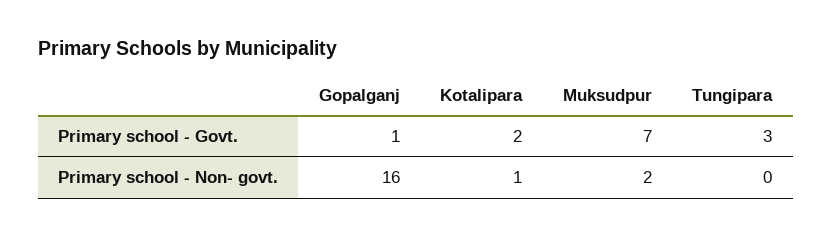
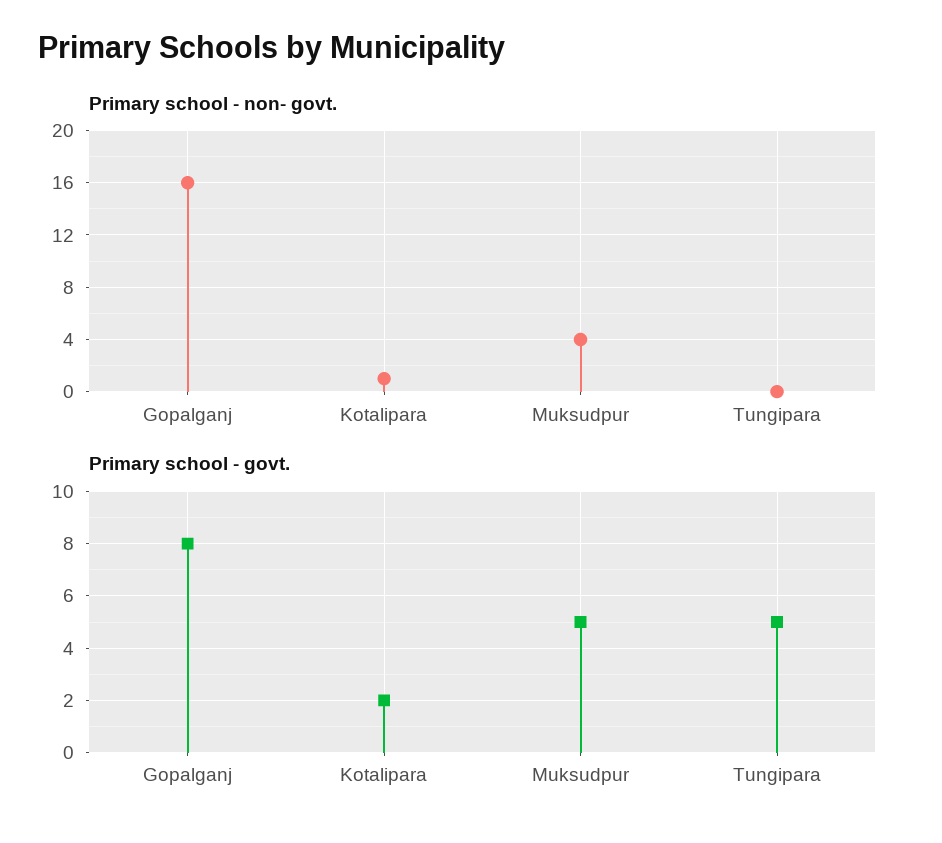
Primary school - Govt., Gopalganj: 1 -> 8
Primary school - Govt., Muksudpur: 7 -> 5
Primary school - Govt., Tungipara: 3 -> 5
Primary school - Non- govt., Muksudpur: 2 -> 4

